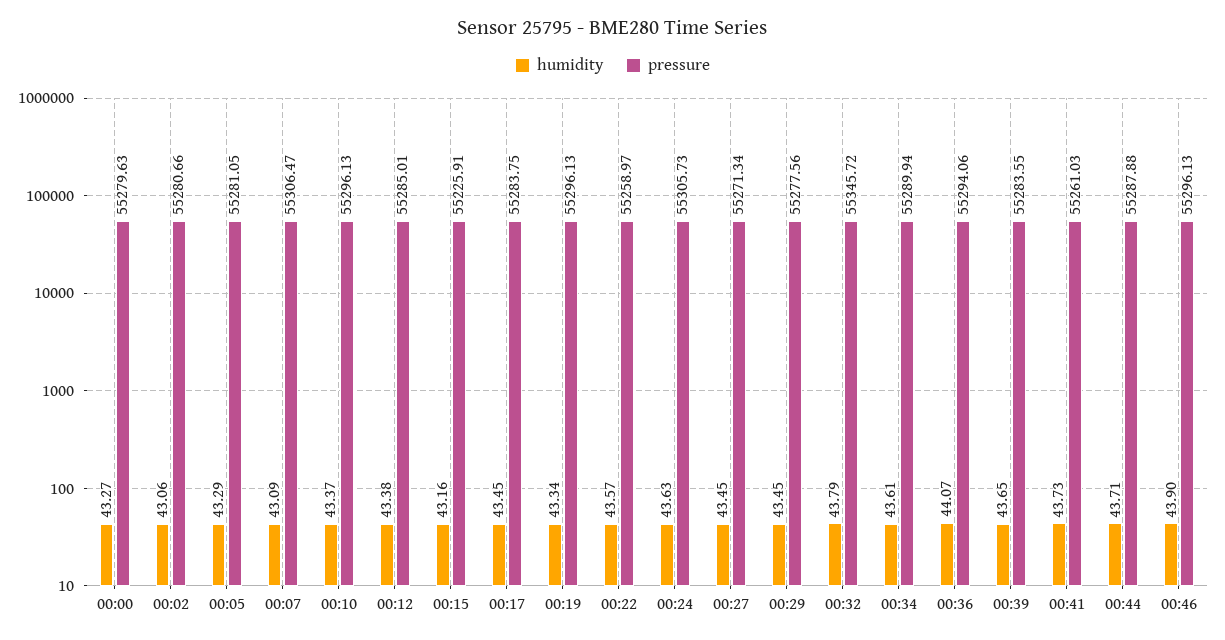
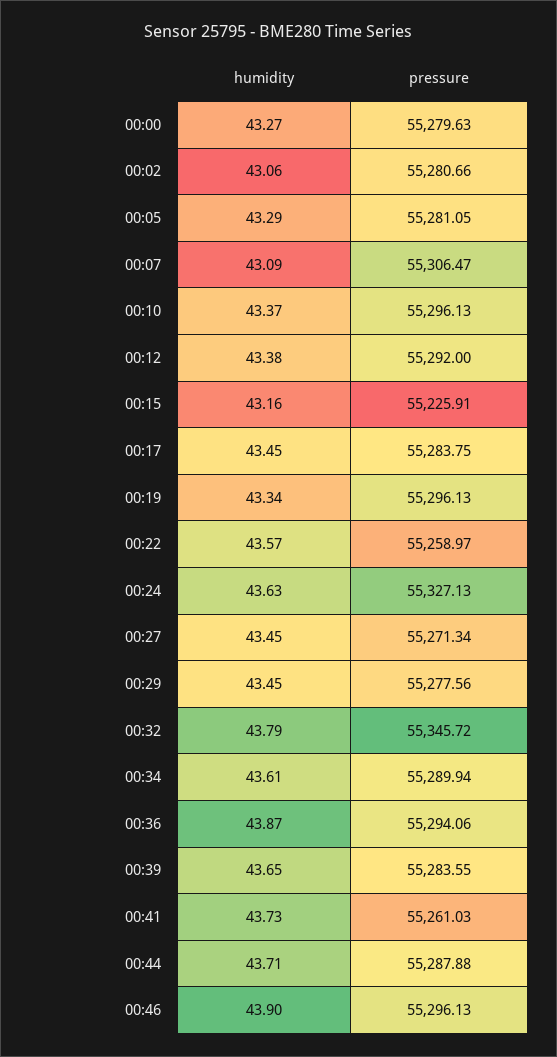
pressure, 00:12: 55285.01 -> 55292
pressure, 00:24: 55305.73 -> 55327.13
humidity, 00:36: 44.07 -> 43.87

